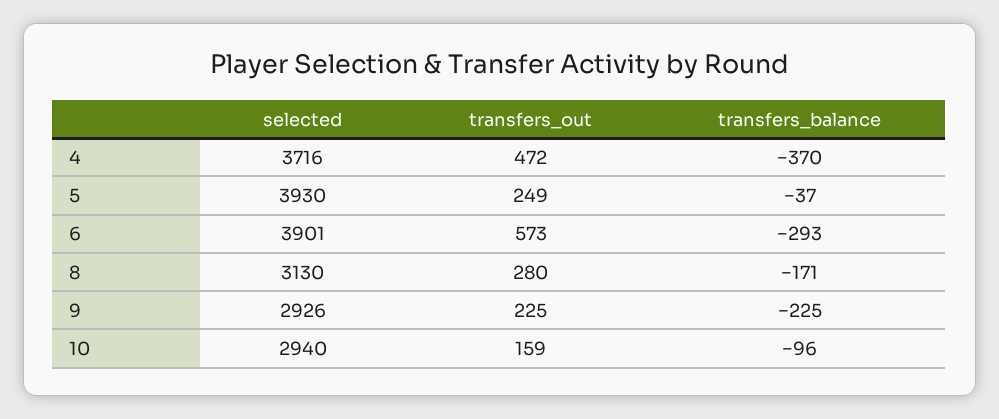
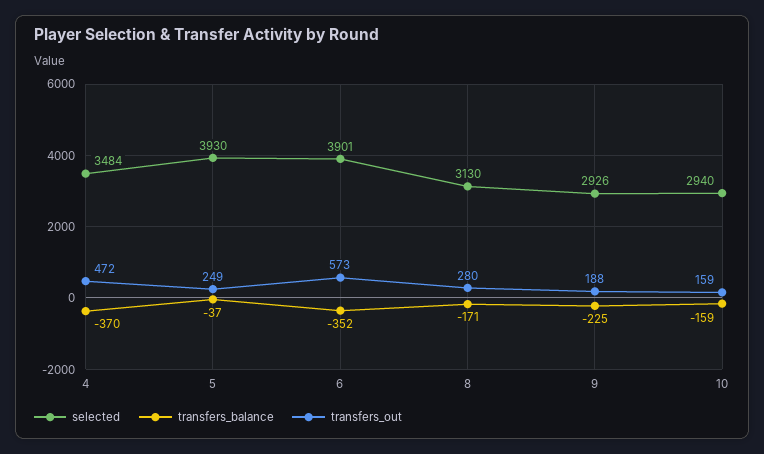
selected, 4: 3716 -> 3484
transfers_balance, 6: -293 -> -352
transfers_out, 9: 225 -> 188
transfers_balance, 10: -96 -> -159

